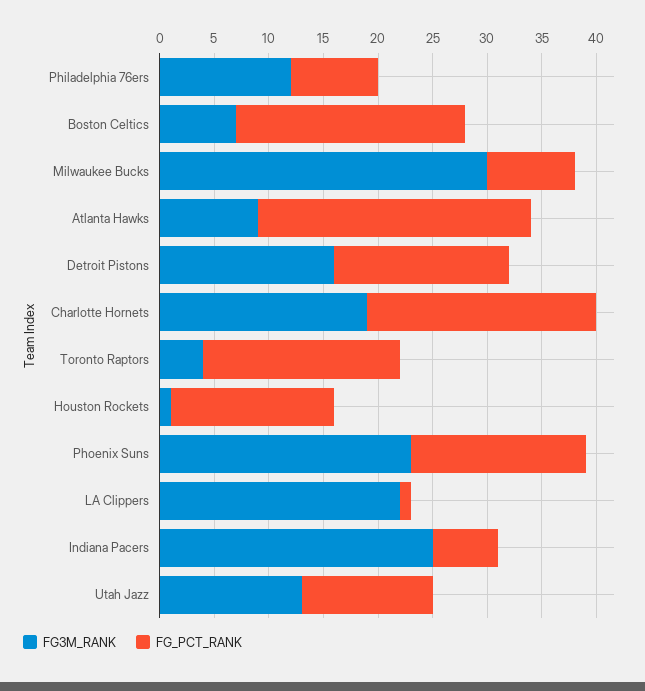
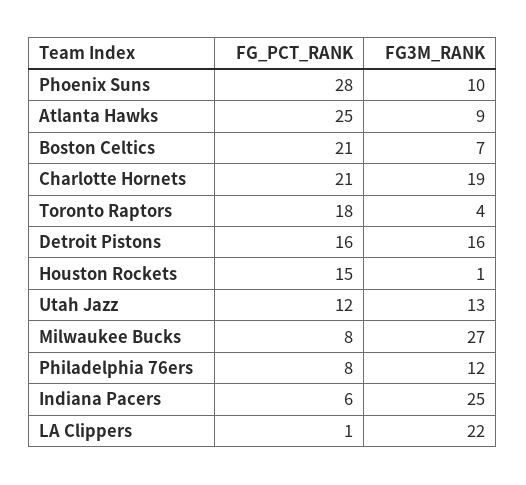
FG3M_RANK, Milwaukee Bucks: 30 -> 27
FG3M_RANK, Phoenix Suns: 23 -> 10
FG_PCT_RANK, Phoenix Suns: 16 -> 28

